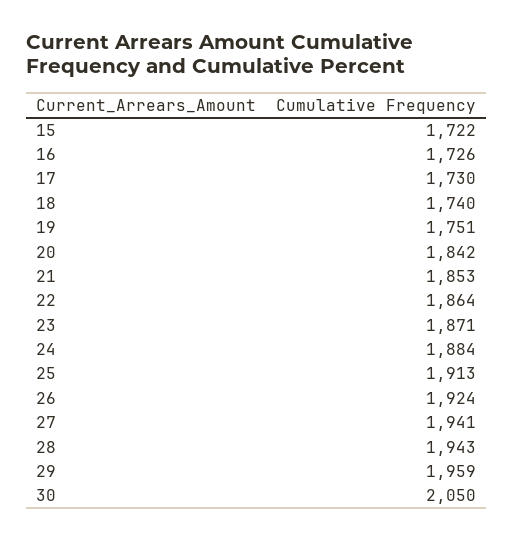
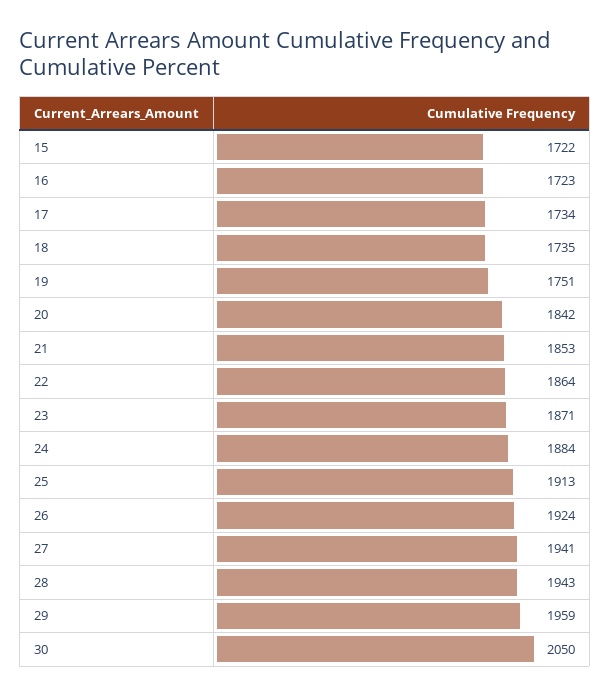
16: 1726 -> 1723
17: 1730 -> 1734
18: 1740 -> 1735

